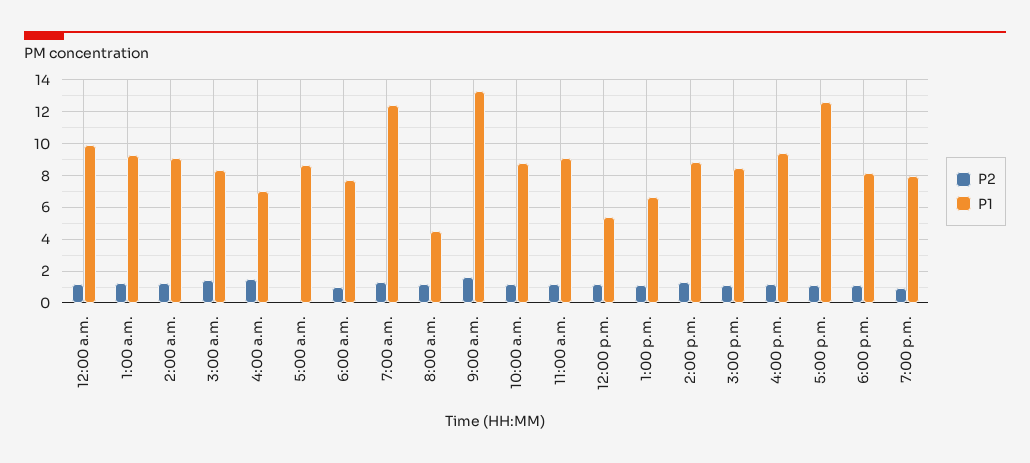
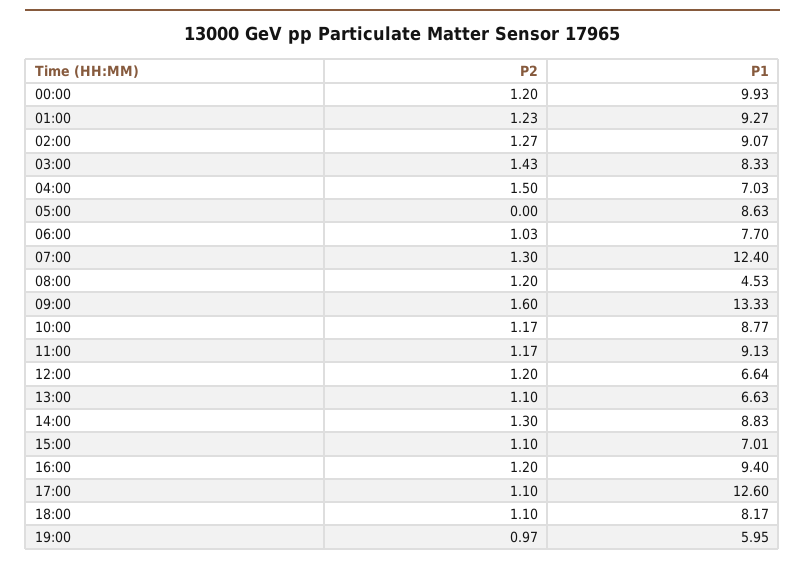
P1, 12:00 p.m.: 5.5 -> 6.64
P1, 3:00 p.m.: 8.5 -> 7.01
P1, 7:00 p.m.: 8 -> 5.95

